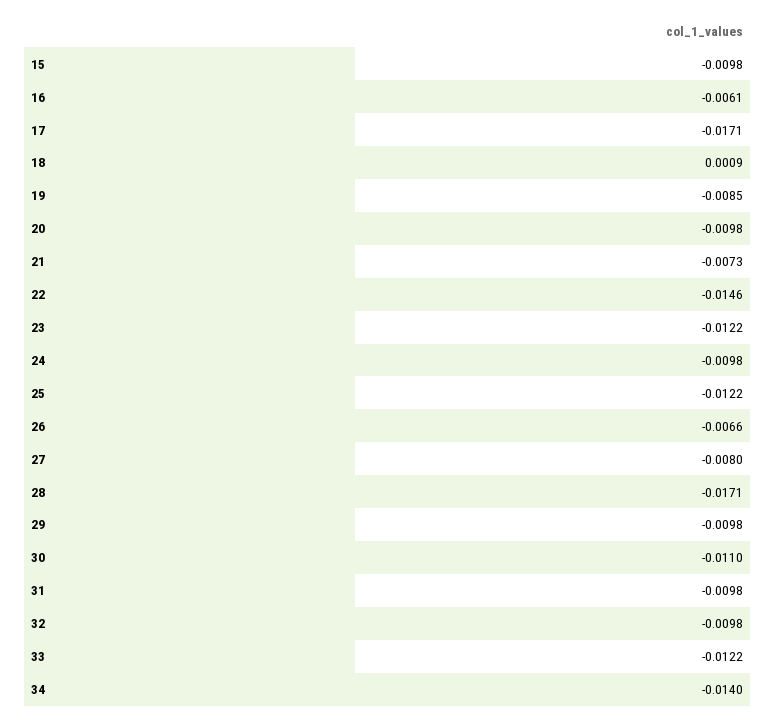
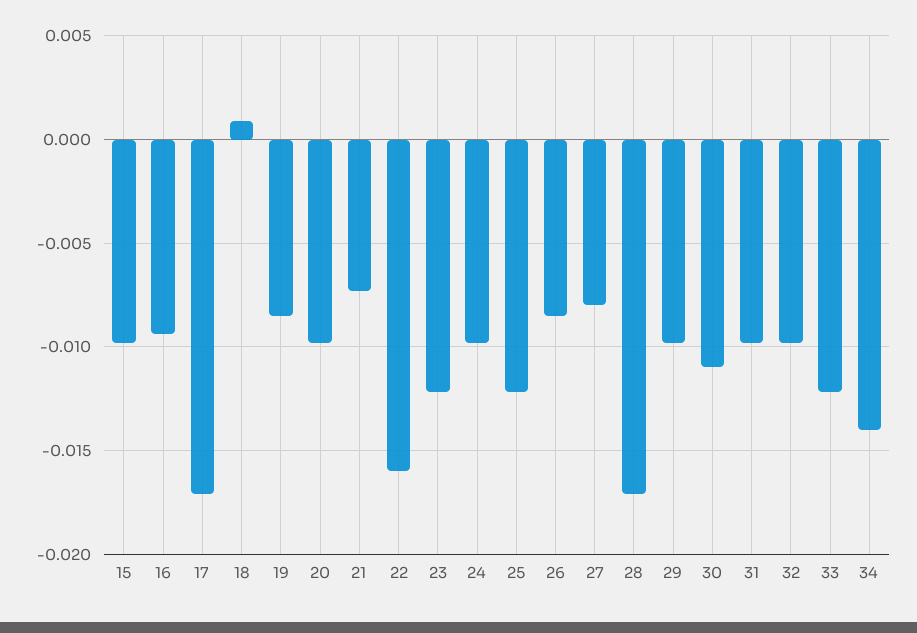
16: -0.0061 -> -0.0095
22: -0.0146 -> -0.016
26: -0.0066 -> -0.0085

